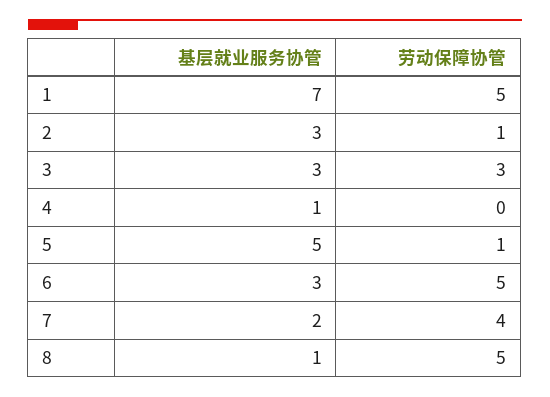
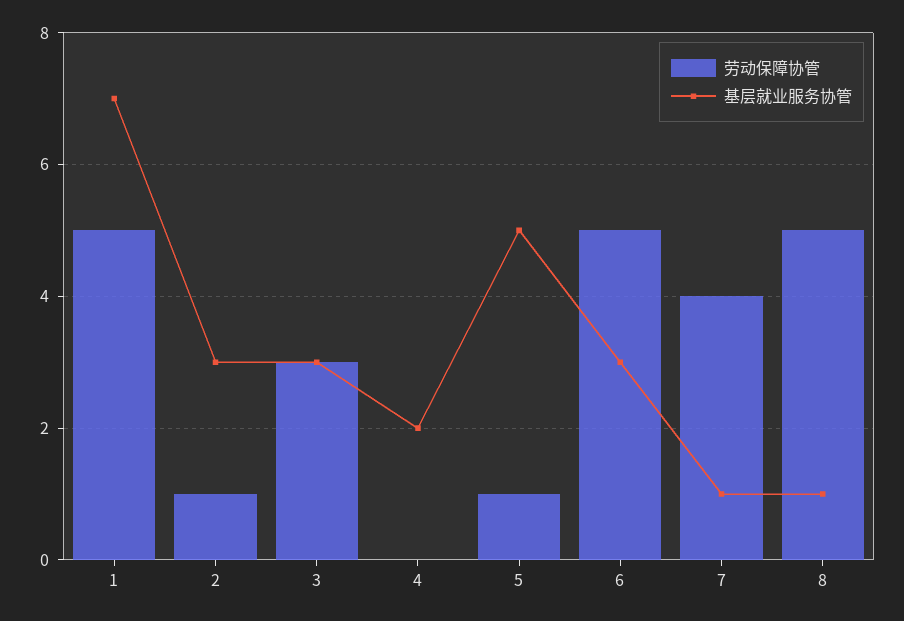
基层就业服务协管, 4: 1 -> 2
基层就业服务协管, 7: 2 -> 1

